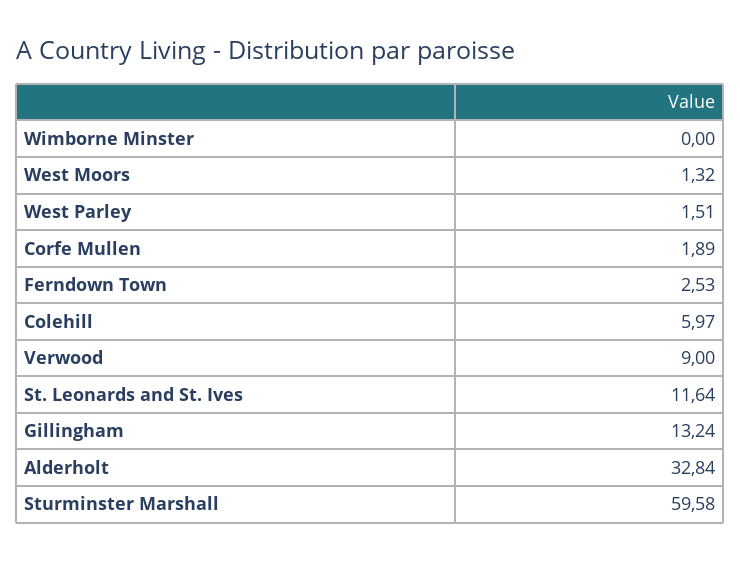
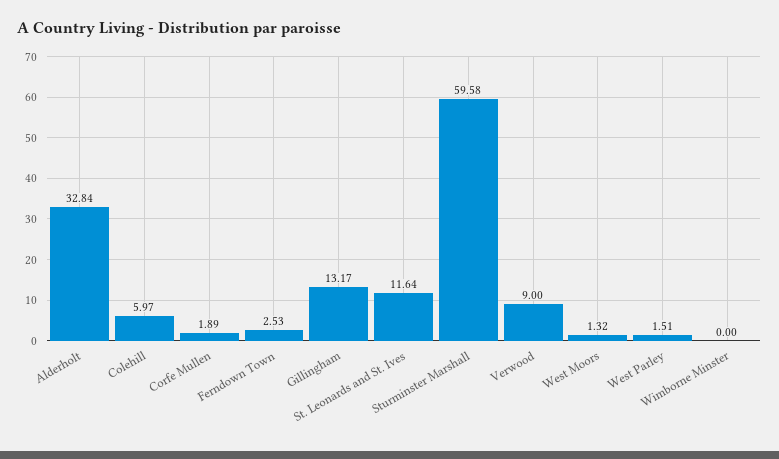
Gillingham: 13.24 -> 13.17

